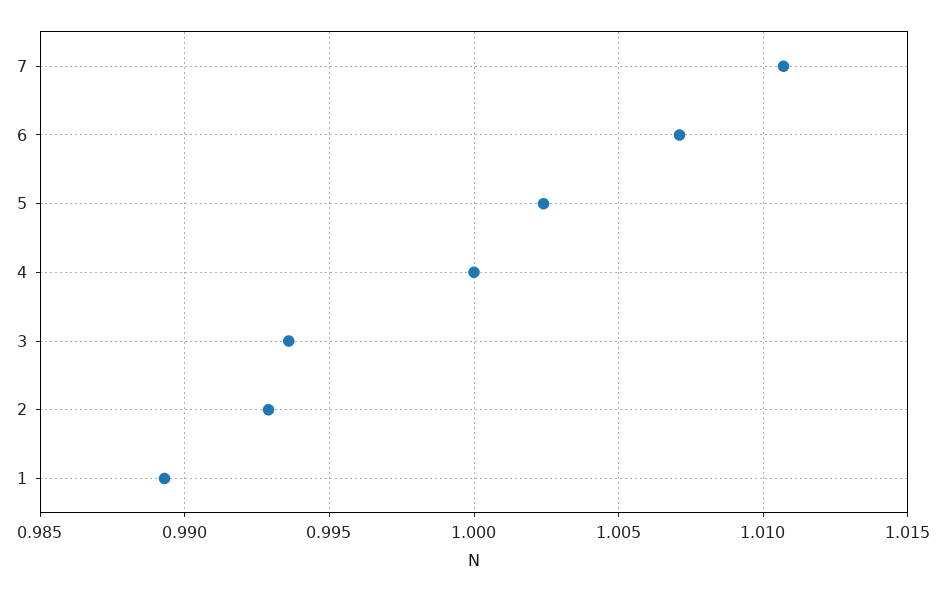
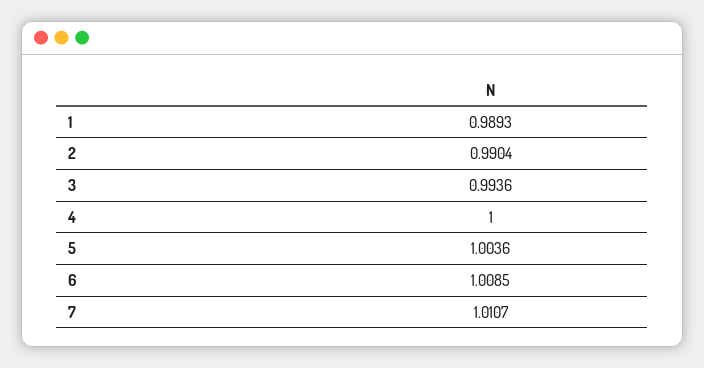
6: 1.007 -> 1.0085
5: 1.0025 -> 1.0036
2: 0.993 -> 0.9904

